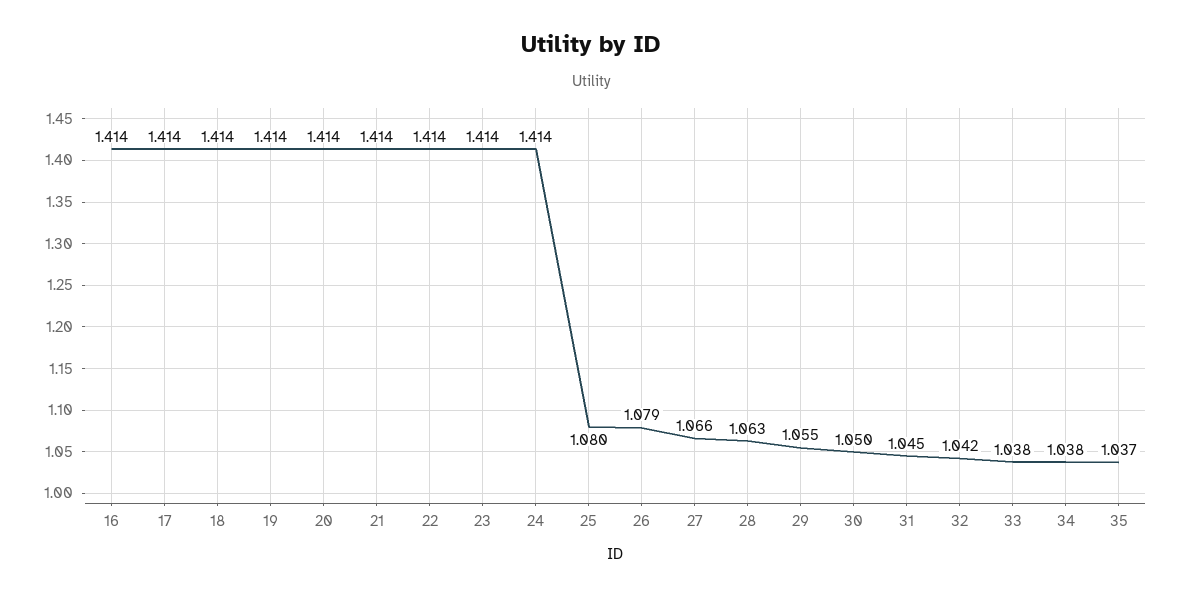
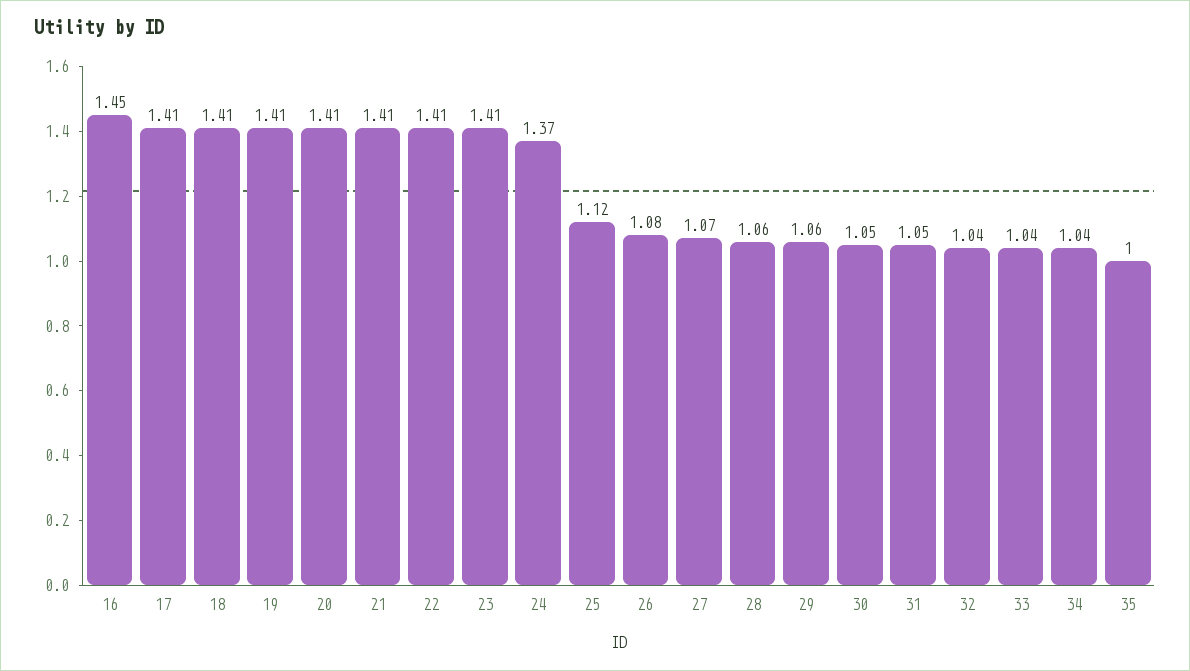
16: 1.414 -> 1.45
24: 1.414 -> 1.37
25: 1.08 -> 1.12
35: 1.037 -> 1

